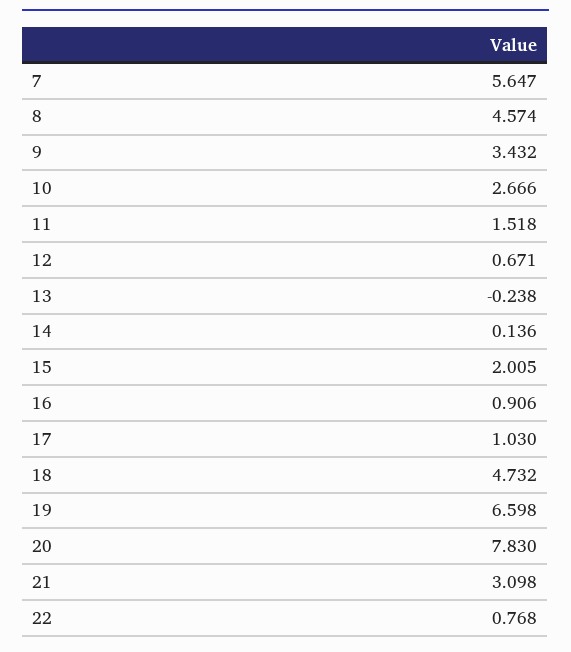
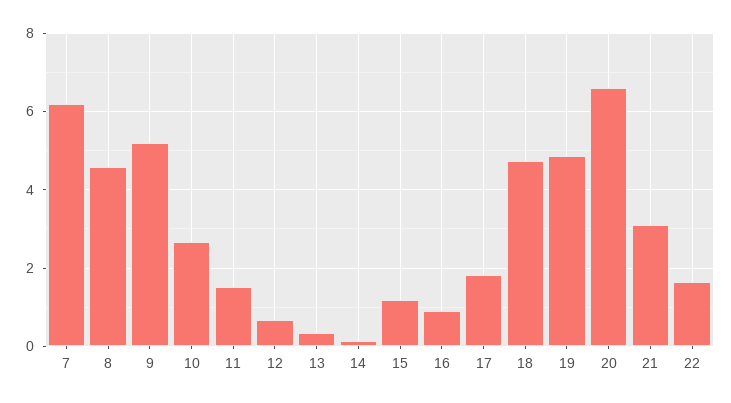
7: 5.647 -> 6.2
9: 3.432 -> 5.2
13: -0.238 -> 0.4
15: 2.005 -> 1.2
17: 1.03 -> 1.8
19: 6.598 -> 4.8
20: 7.83 -> 6.6
22: 0.768 -> 1.6

